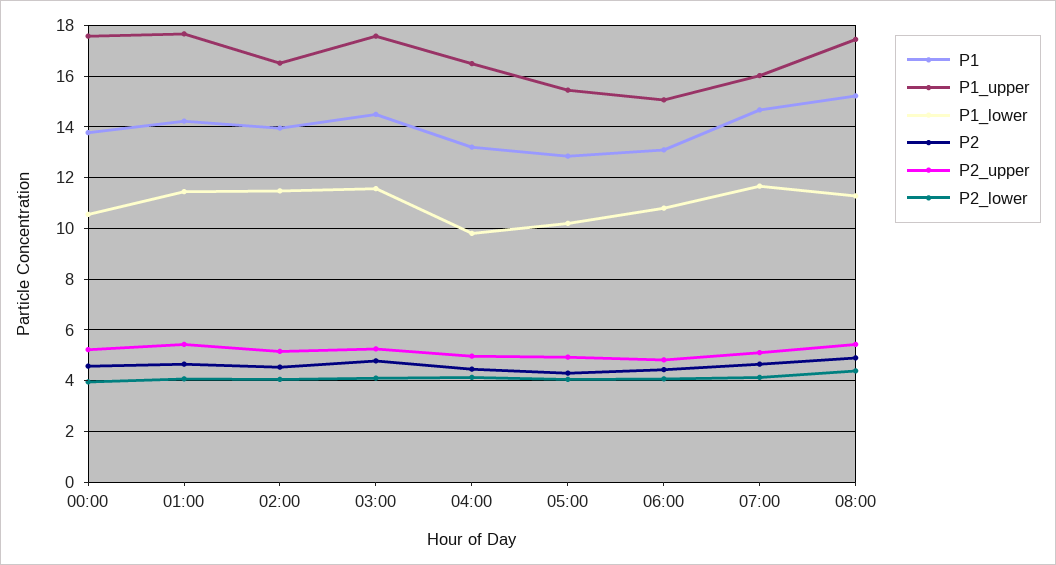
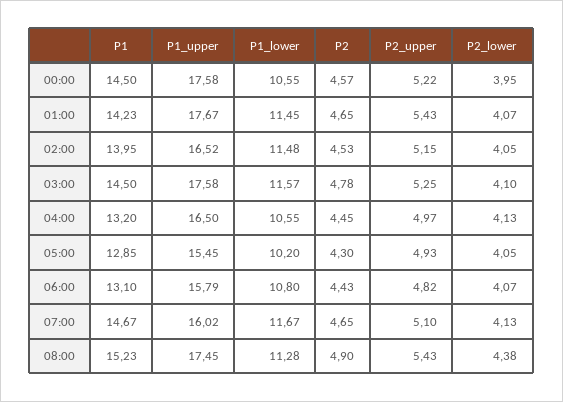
P1, 00:00: 13.75 -> 14.5
P1_lower, 04:00: 9.75 -> 10.55
P1_upper, 06:00: 15 -> 15.79

